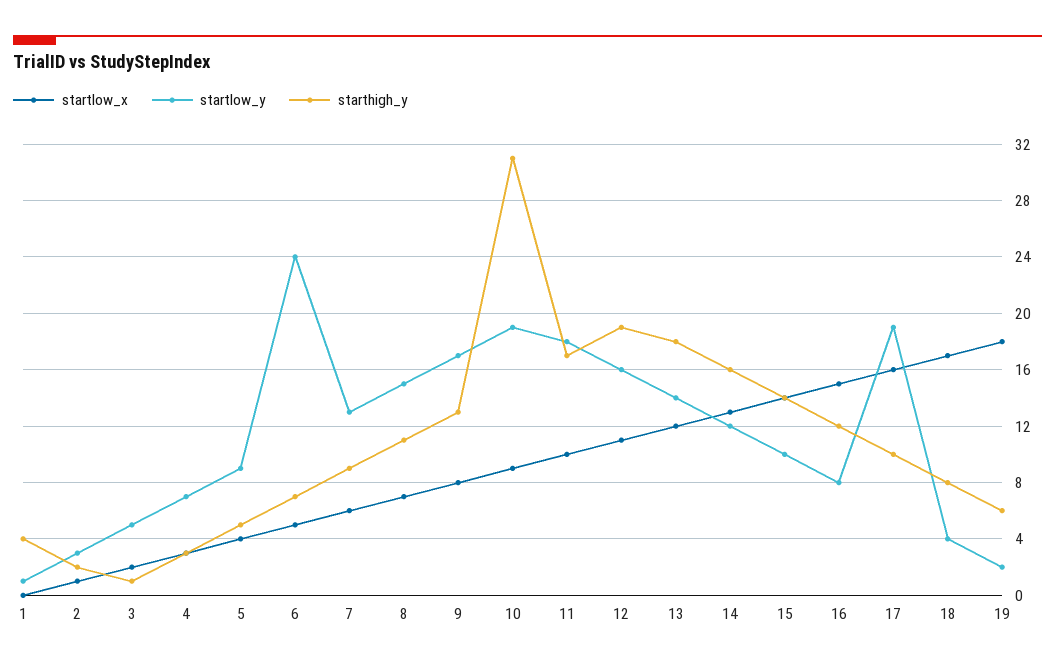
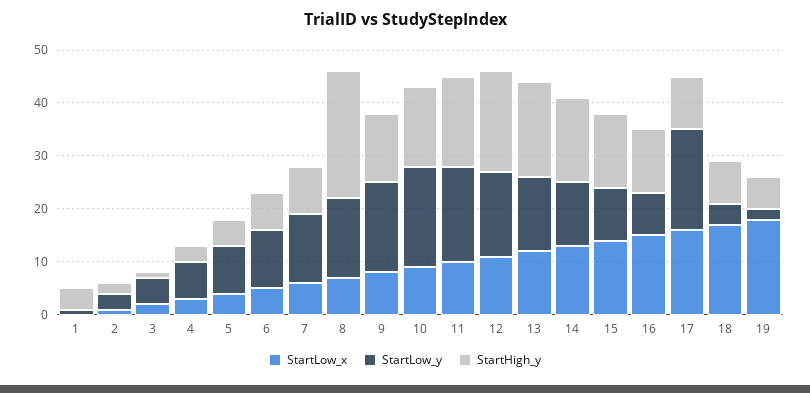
startlow_y, 6: 24 -> 10
starthigh_y, 8: 11 -> 25
starthigh_y, 10: 31 -> 15

